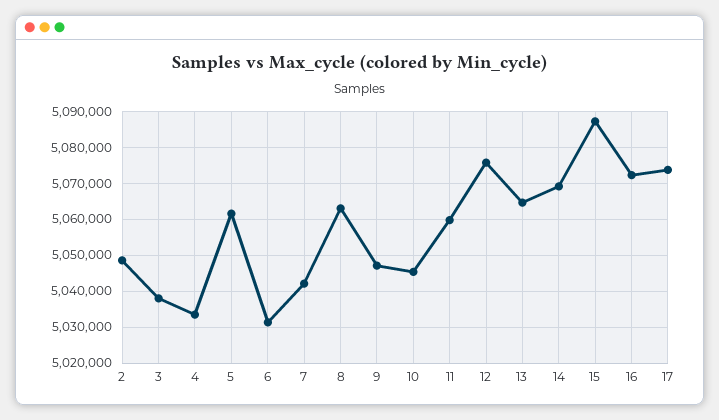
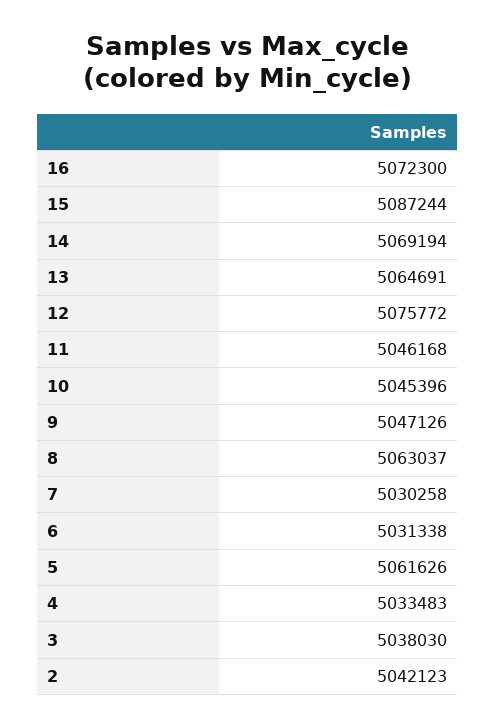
2: 5048000 -> 5042123
7: 5042000 -> 5030258
11: 5060000 -> 5046168
17: 5074000 -> none

